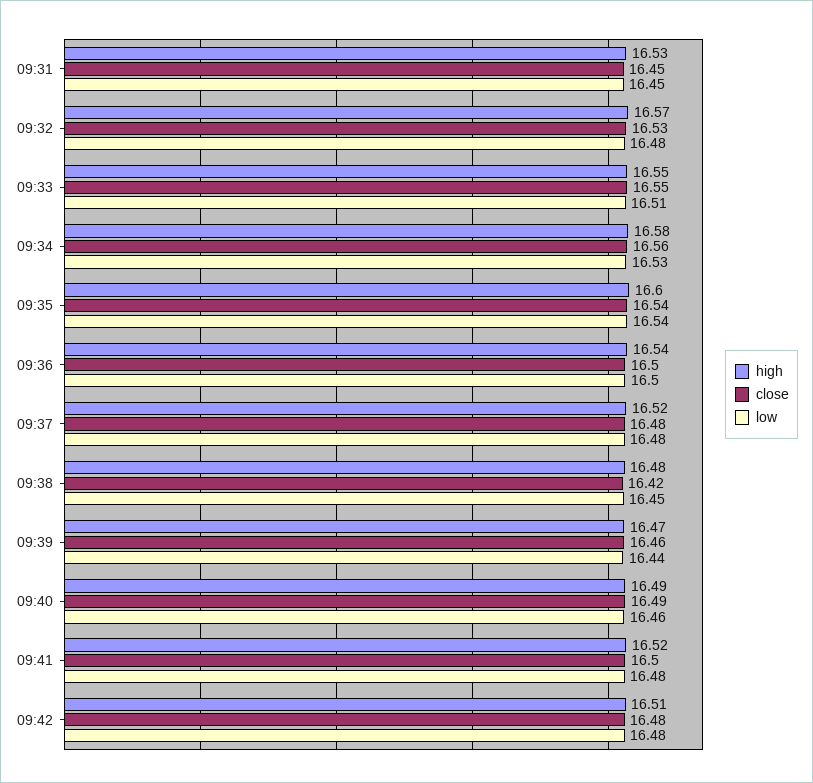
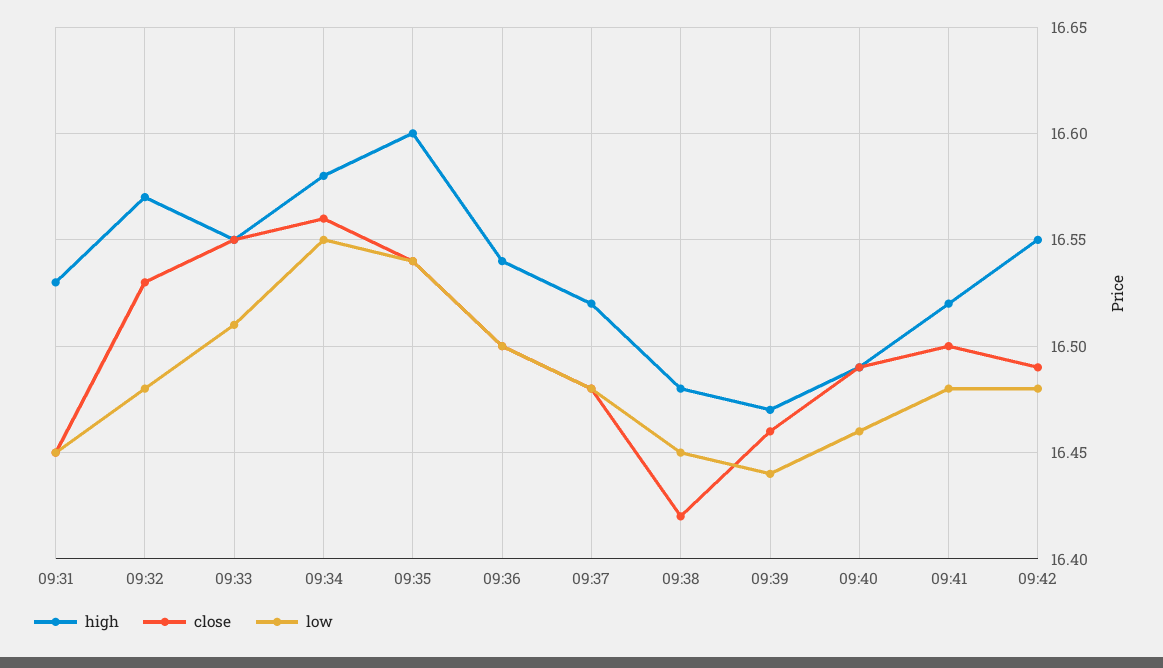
low, 09:34: 16.53 -> 16.55
high, 09:42: 16.51 -> 16.55
close, 09:42: 16.48 -> 16.49

